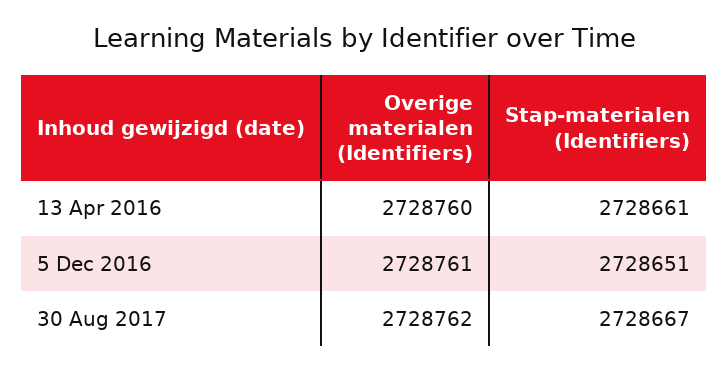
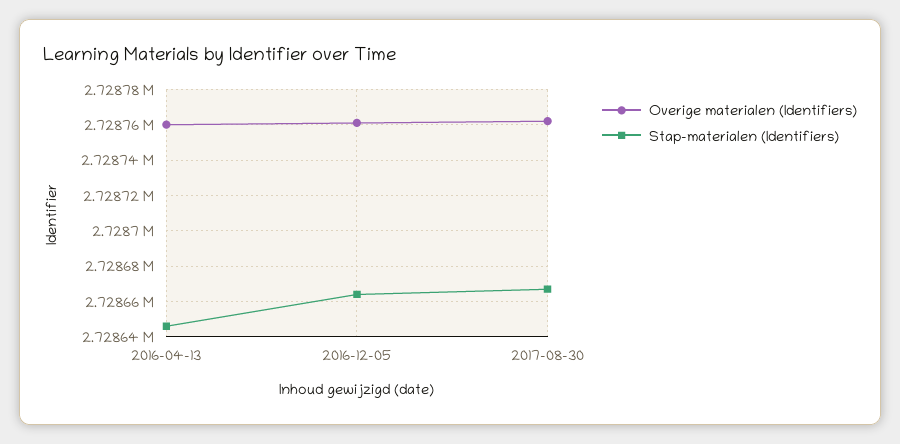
Stap-materialen (Identifiers), 13 Apr 2016: 2728661 -> 2728645
Stap-materialen (Identifiers), 5 Dec 2016: 2728651 -> 2728665

